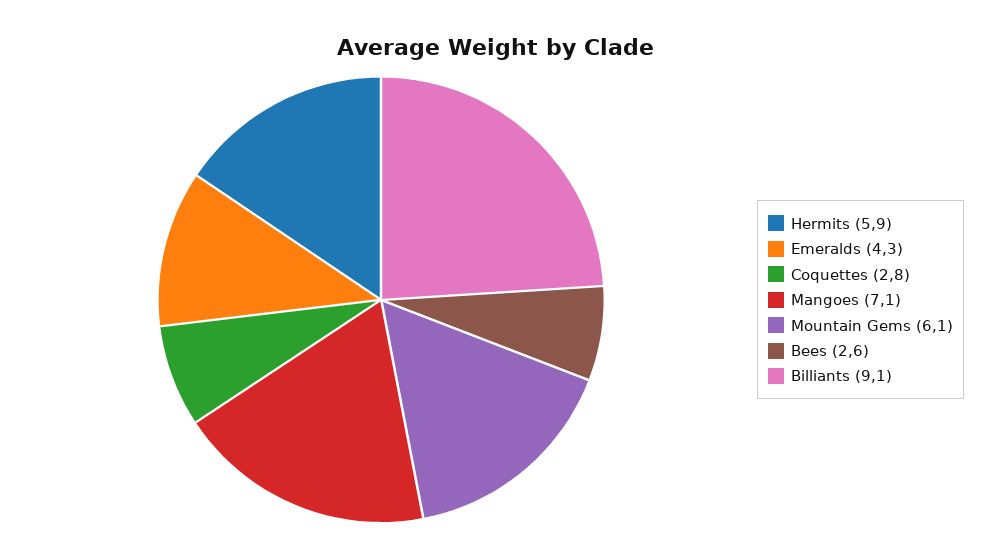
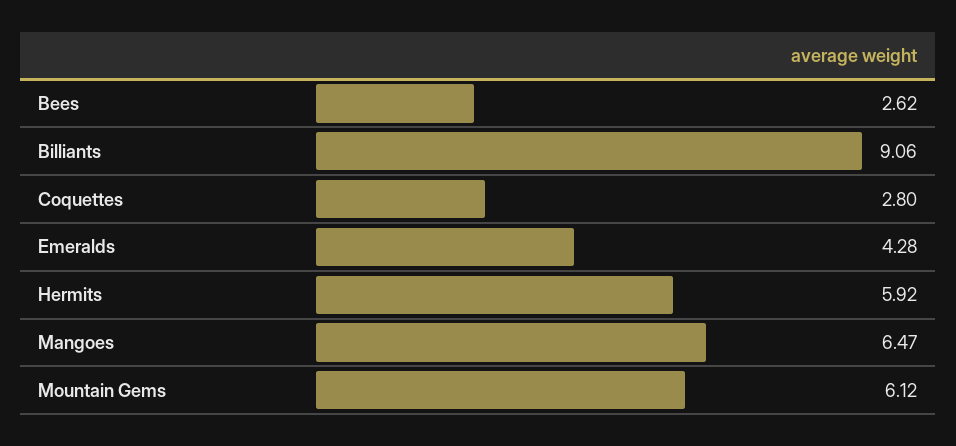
Mangoes: 7.1 -> 6.47

